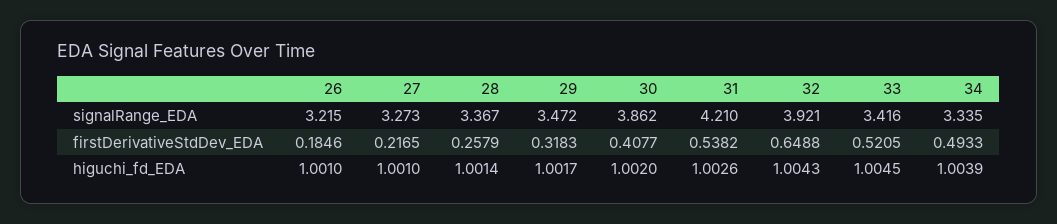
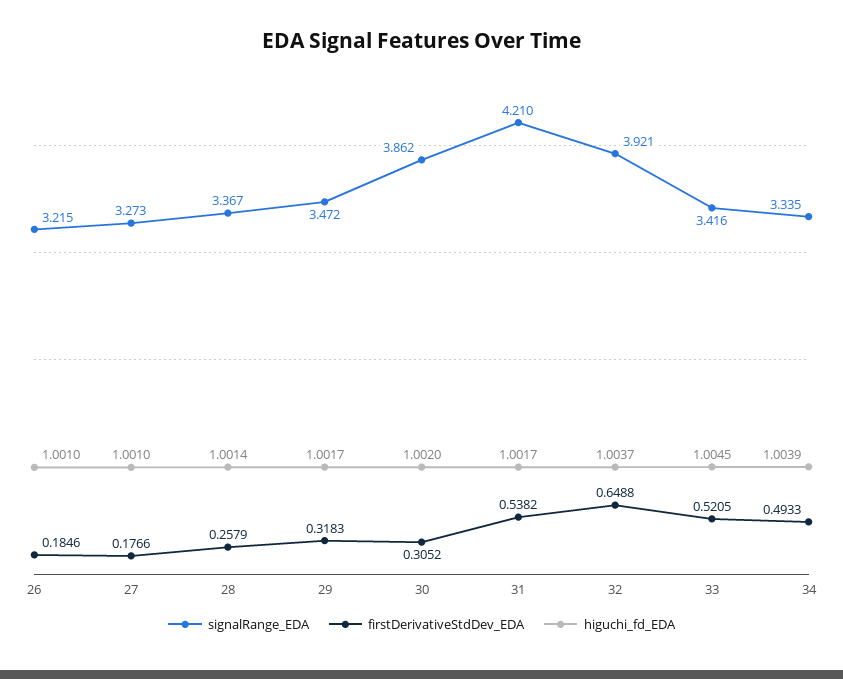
firstDerivativeStdDev_EDA, 27: 0.2165 -> 0.1766
firstDerivativeStdDev_EDA, 30: 0.4077 -> 0.3052
higuchi_fd_EDA, 31: 1.0026 -> 1.0017
higuchi_fd_EDA, 32: 1.0043 -> 1.0037

